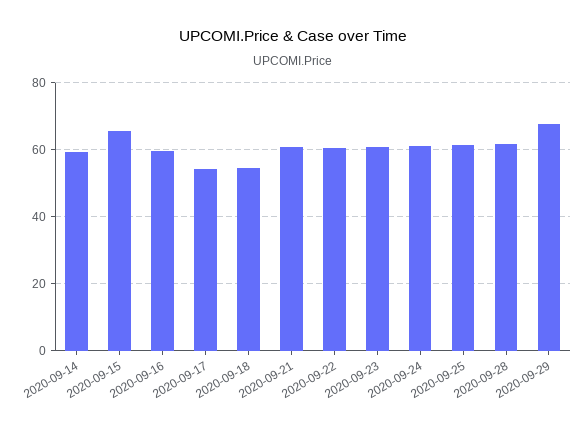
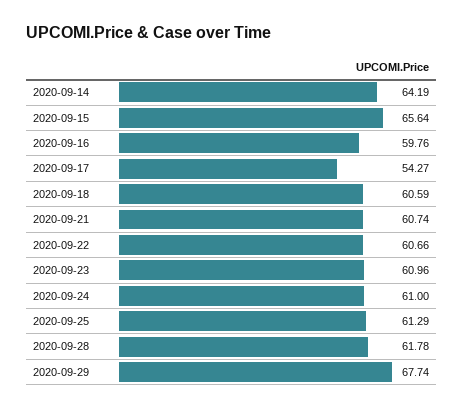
2020-09-14: 60 -> 64.19
2020-09-18: 54 -> 60.59

